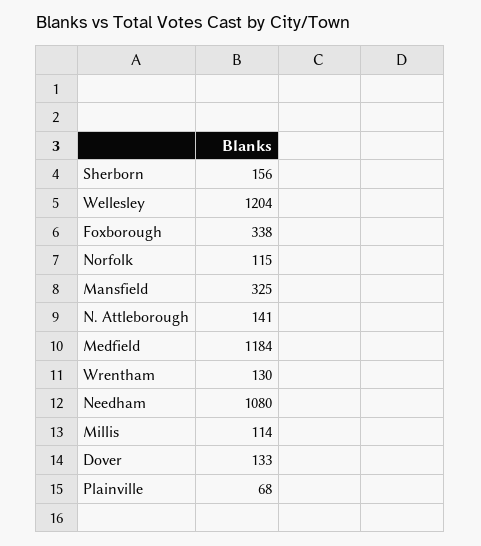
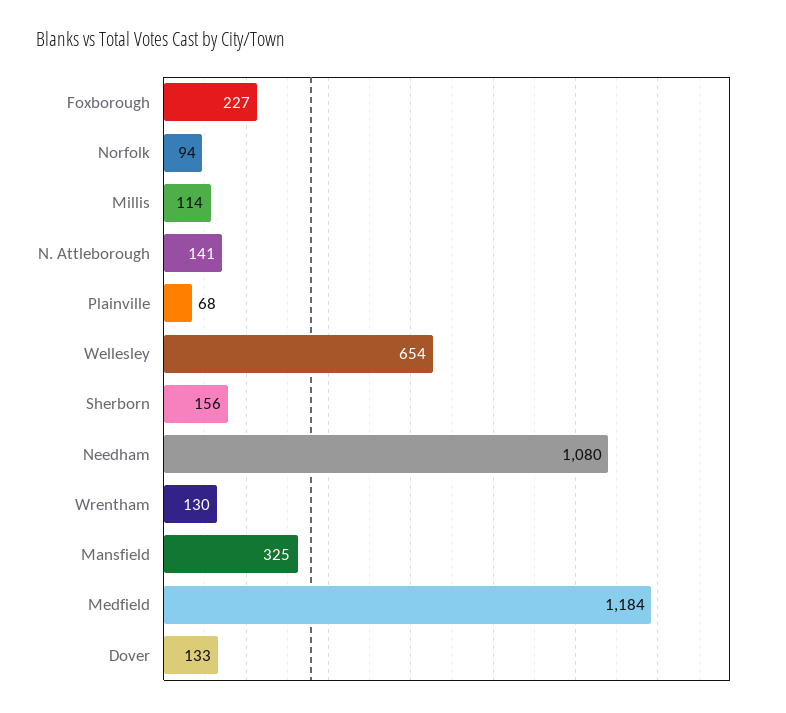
Wellesley: 1204 -> 654
Foxborough: 338 -> 227
Norfolk: 115 -> 94

